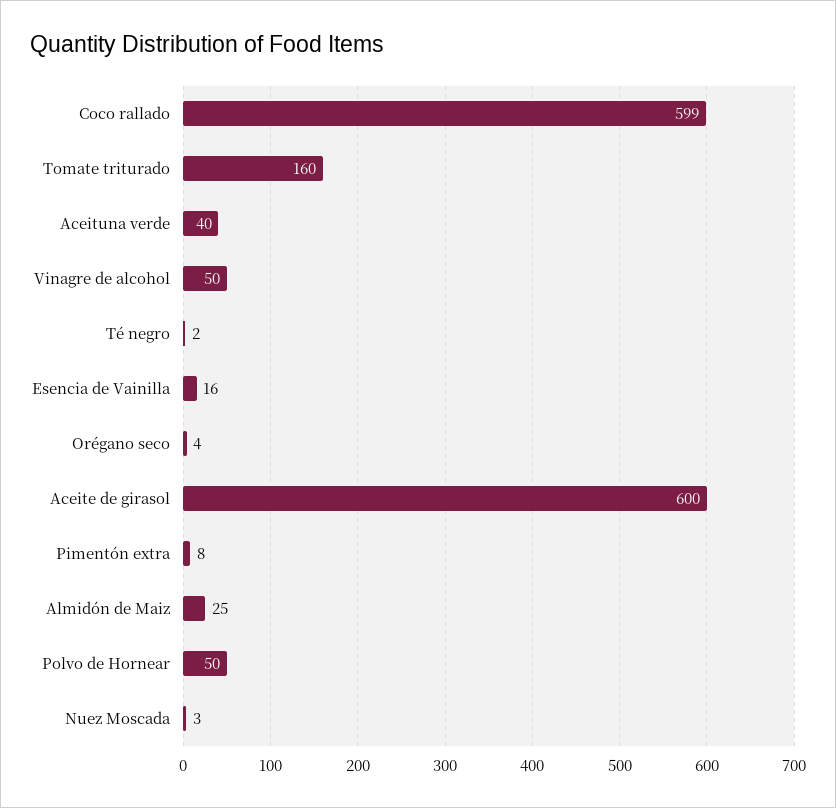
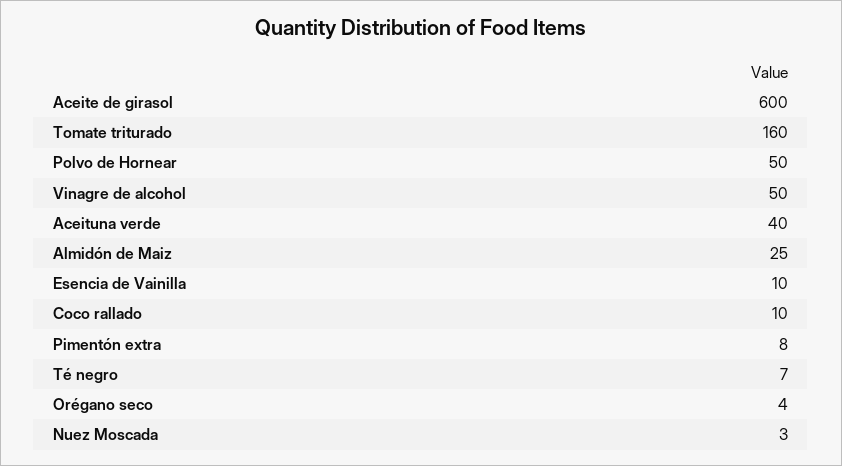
Coco rallado: 599 -> 10
Té negro: 2 -> 7
Esencia de Vainilla: 16 -> 10

